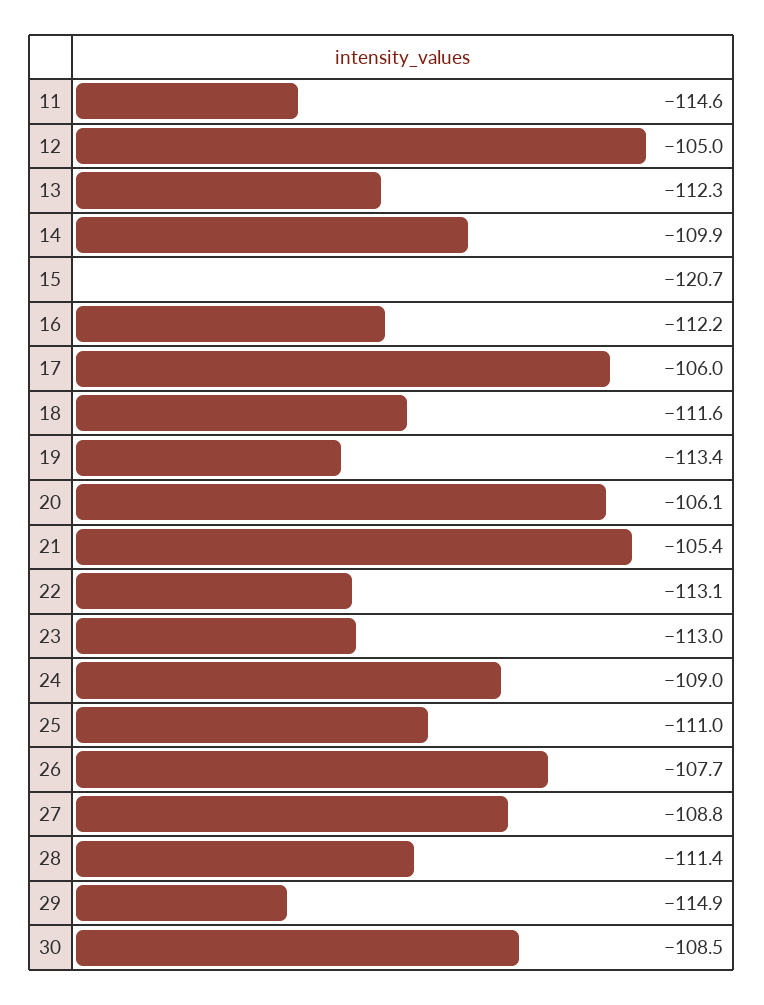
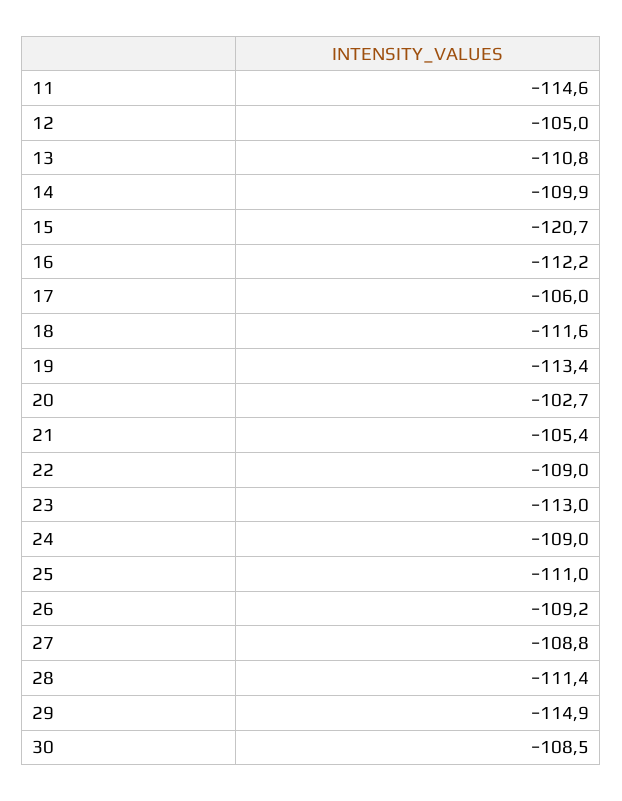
13: -112.3 -> -110.8
20: -106.1 -> -102.7
22: -113.1 -> -109
26: -107.7 -> -109.2

